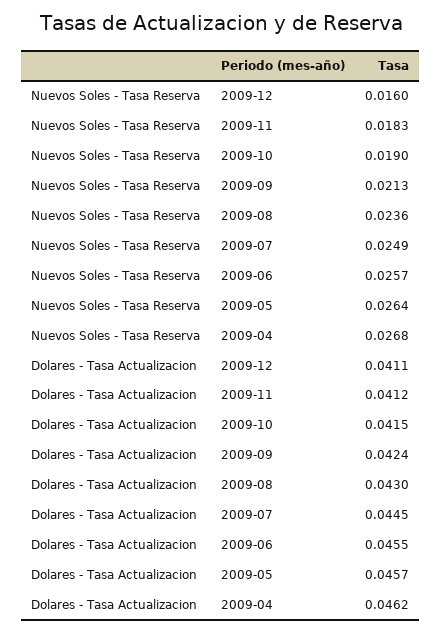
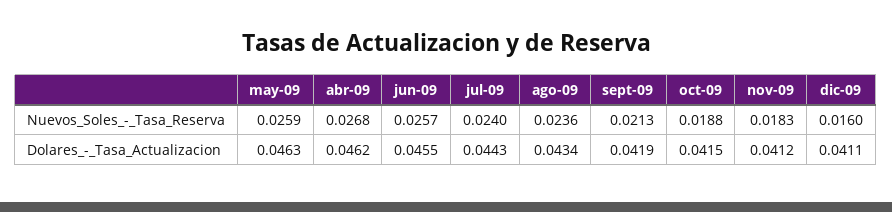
Nuevos Soles - Tasa Reserva, 2009-10: 0.019 -> 0.0188
Nuevos Soles - Tasa Reserva, 2009-07: 0.0249 -> 0.024
Nuevos Soles - Tasa Reserva, 2009-05: 0.0264 -> 0.0259
Dolares - Tasa Actualizacion, 2009-09: 0.0424 -> 0.0419
Dolares - Tasa Actualizacion, 2009-08: 0.043 -> 0.0434
Dolares - Tasa Actualizacion, 2009-07: 0.0445 -> 0.0443
Dolares - Tasa Actualizacion, 2009-05: 0.0457 -> 0.0463

